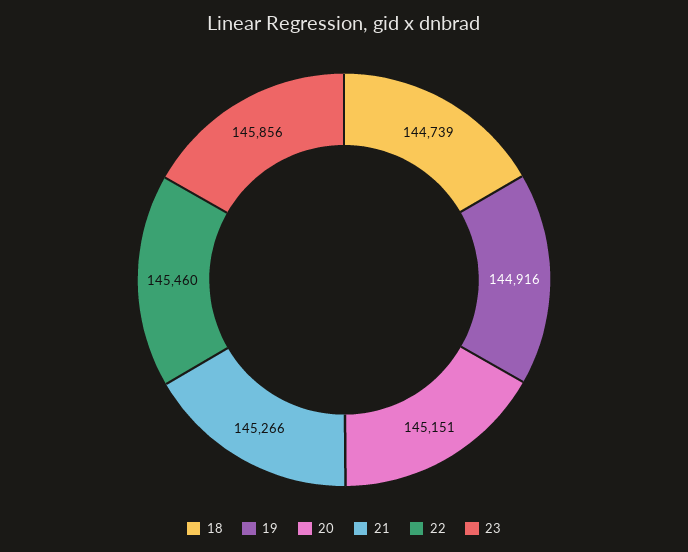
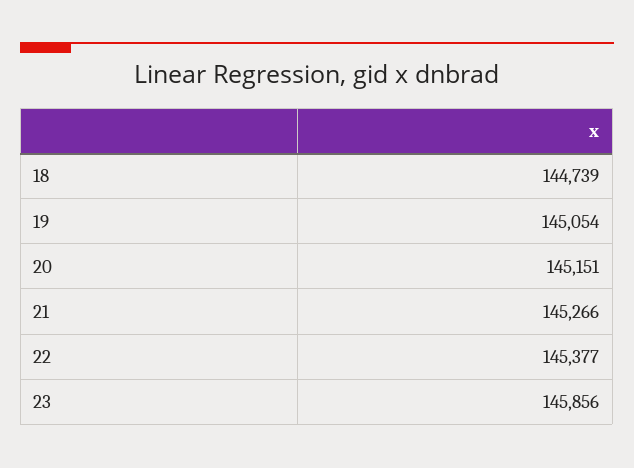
19: 144916 -> 145054
22: 145460 -> 145377

